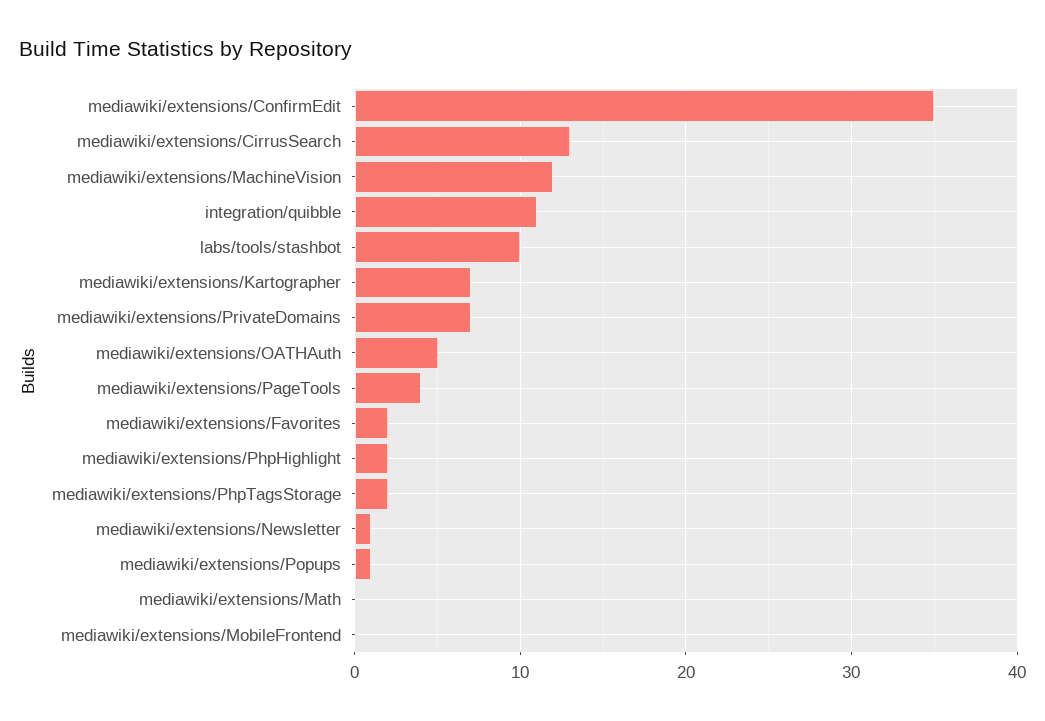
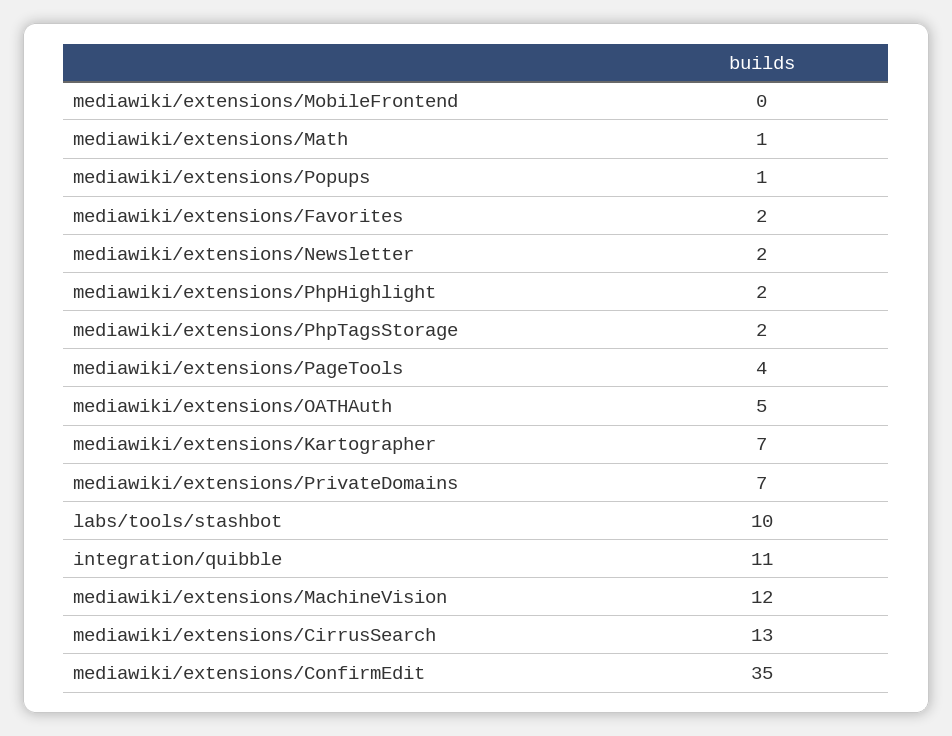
mediawiki/extensions/Newsletter: 1 -> 2
mediawiki/extensions/Math: 0 -> 1

